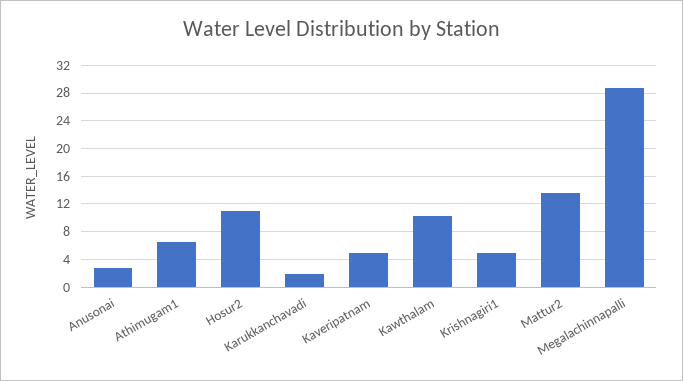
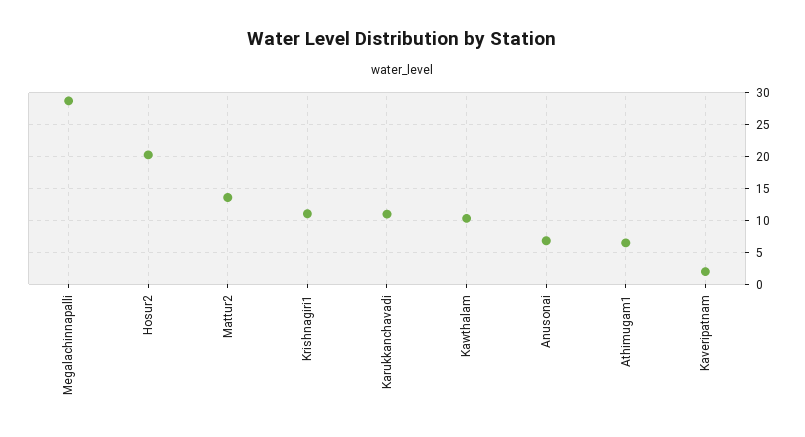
Anusonai: 3 -> 7
Hosur2: 11 -> 20
Karukkanchavadi: 2 -> 11
Kaveripatnam: 5 -> 2
Krishnagiri1: 5 -> 11

